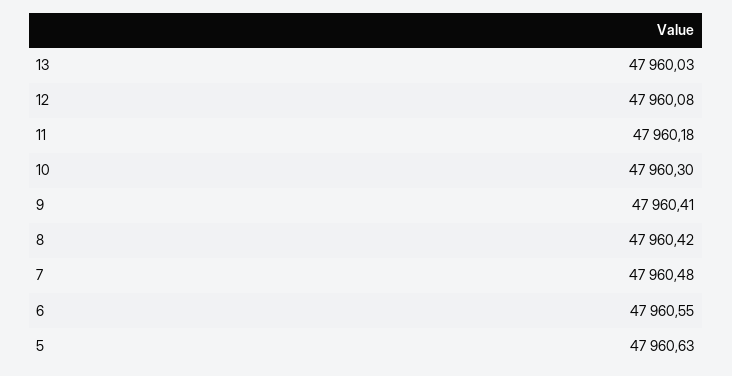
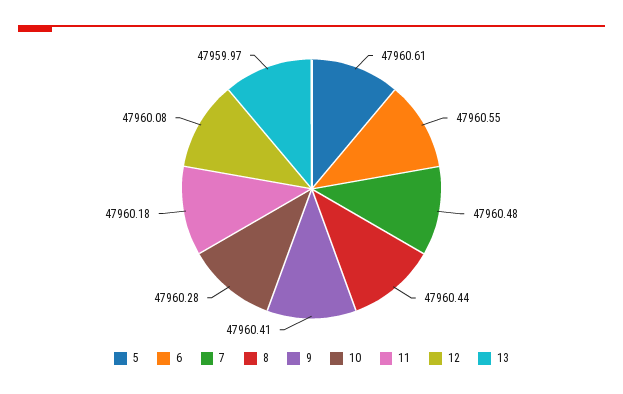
13: 47960.03 -> 47959.97
10: 47960.3 -> 47960.28
8: 47960.42 -> 47960.44
5: 47960.63 -> 47960.61

